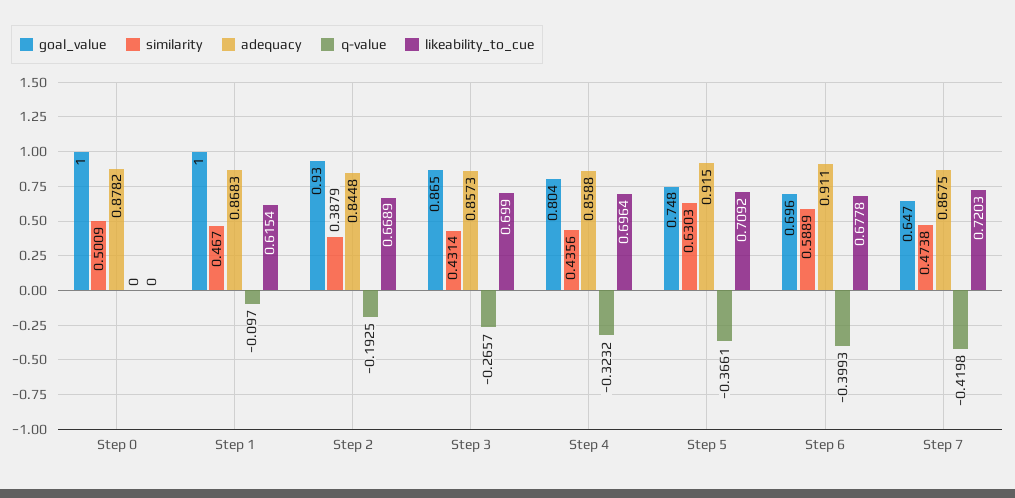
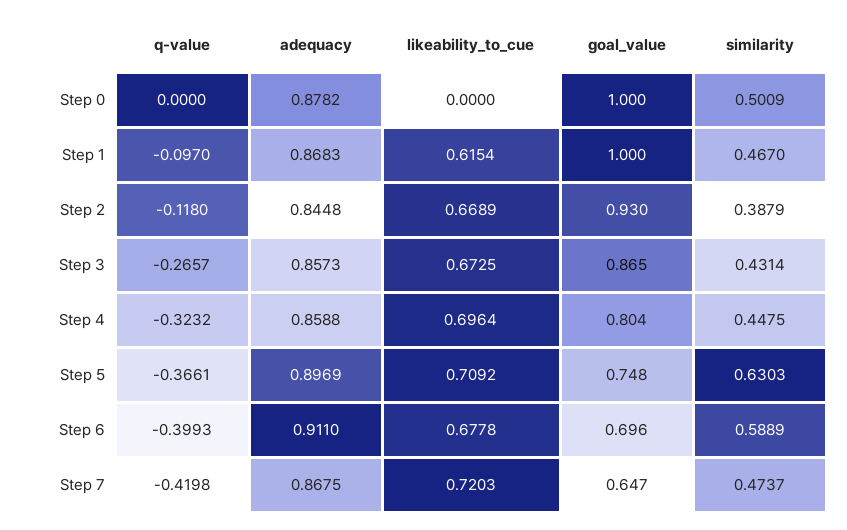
q-value, Step 2: -0.1925 -> -0.118
likeability_to_cue, Step 3: 0.699 -> 0.6725
similarity, Step 4: 0.4356 -> 0.4475
adequacy, Step 5: 0.915 -> 0.8969
similarity, Step 7: 0.4738 -> 0.4737

